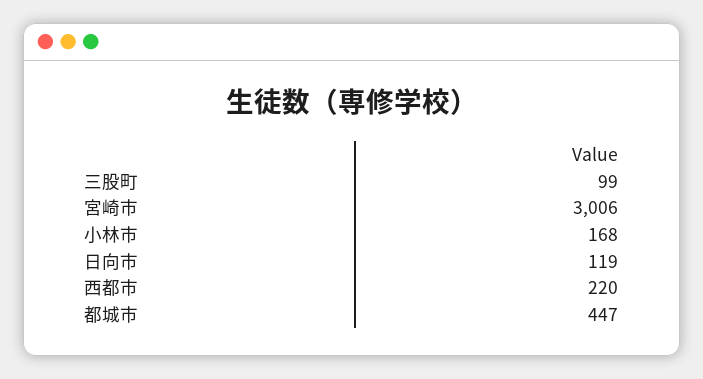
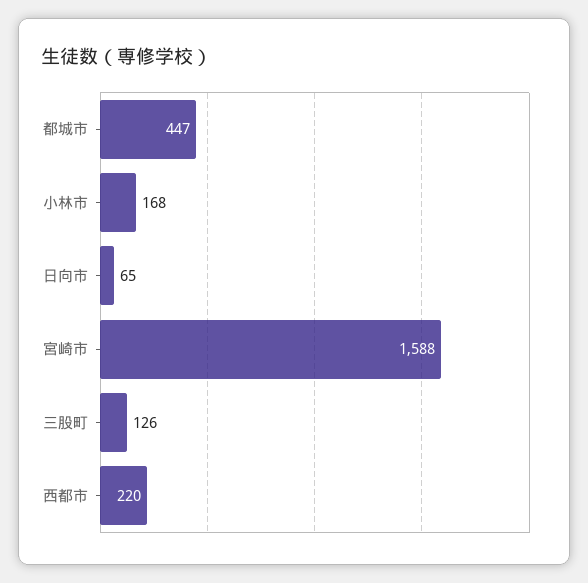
三股町: 99 -> 126
宮崎市: 3006 -> 1588
日向市: 119 -> 65

